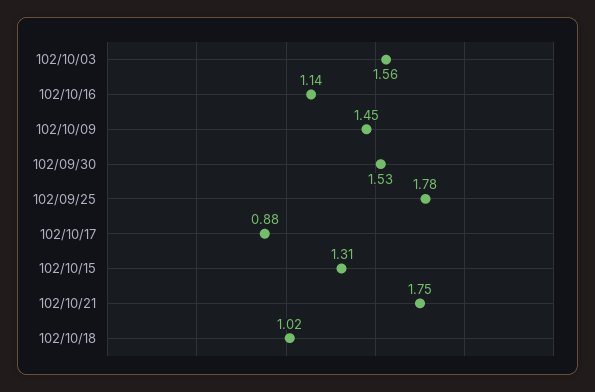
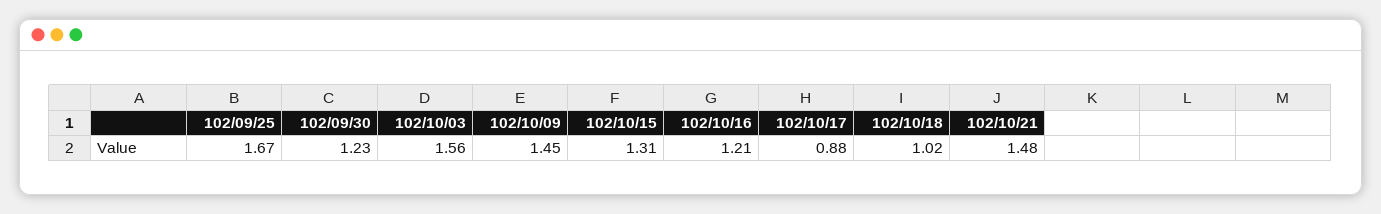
102/10/16: 1.14 -> 1.21
102/09/30: 1.53 -> 1.23
102/09/25: 1.78 -> 1.67
102/10/21: 1.75 -> 1.48

